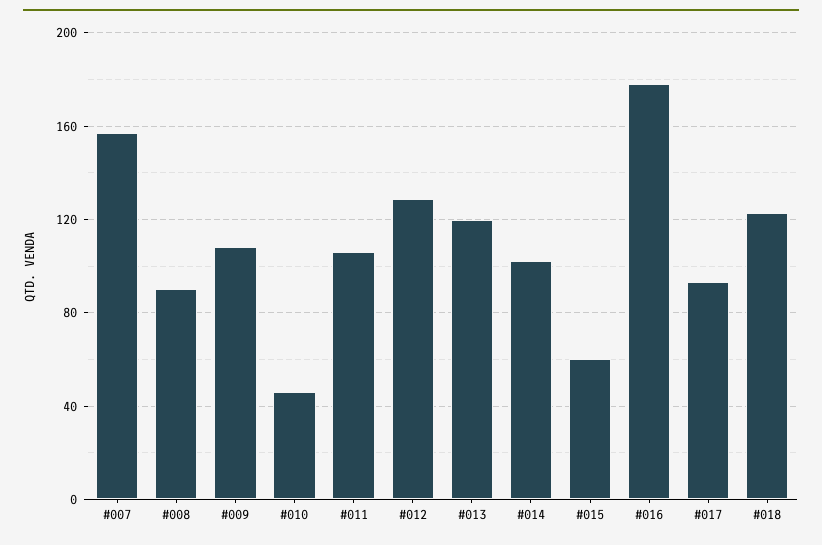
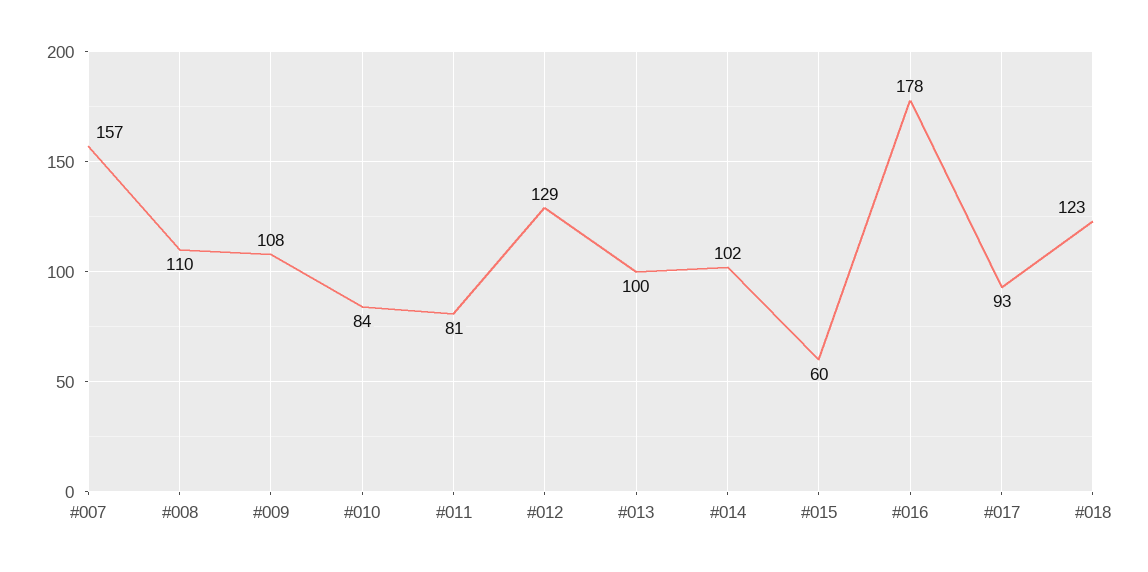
#008: 90 -> 110
#010: 45 -> 84
#011: 105 -> 81
#013: 120 -> 100

